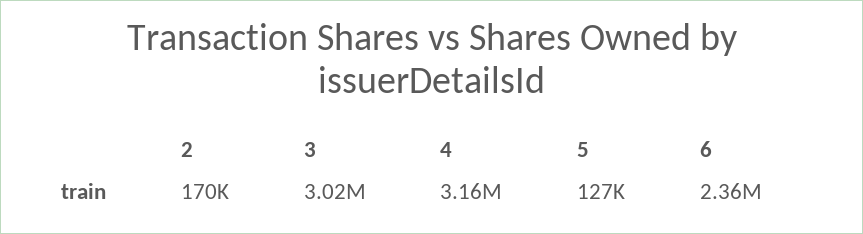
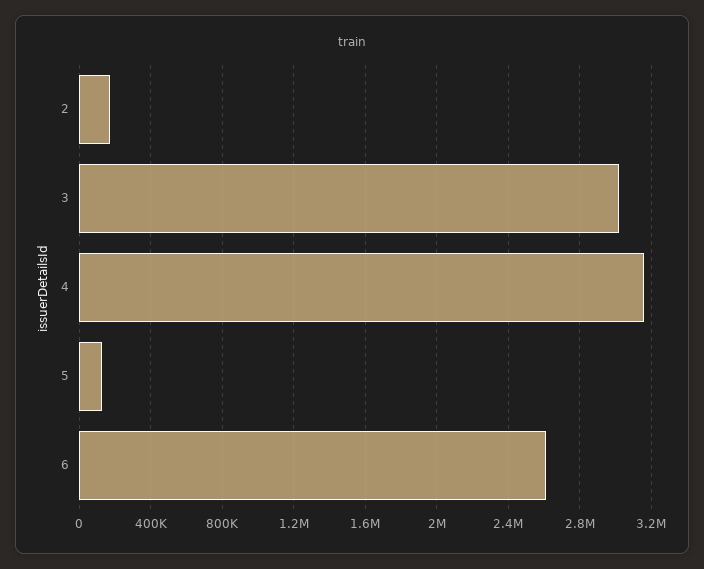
6: 2360000 -> 2600000

